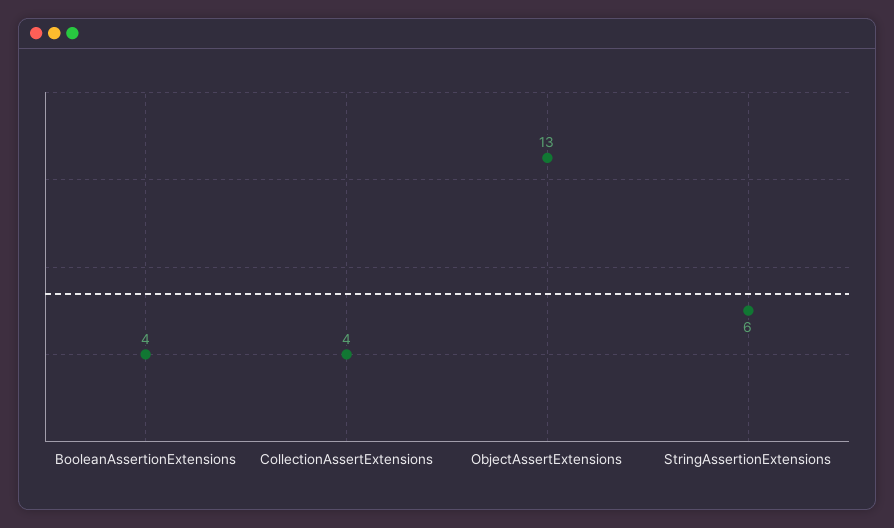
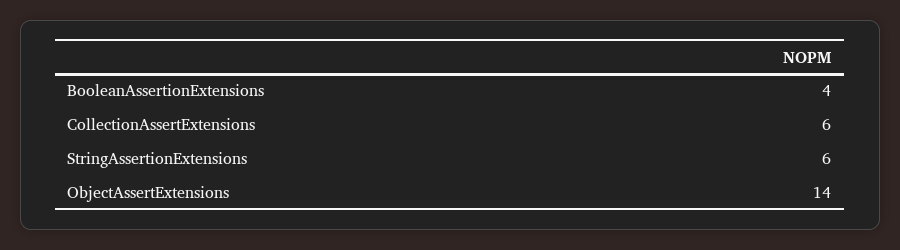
CollectionAssertExtensions: 4 -> 6
ObjectAssertExtensions: 13 -> 14

